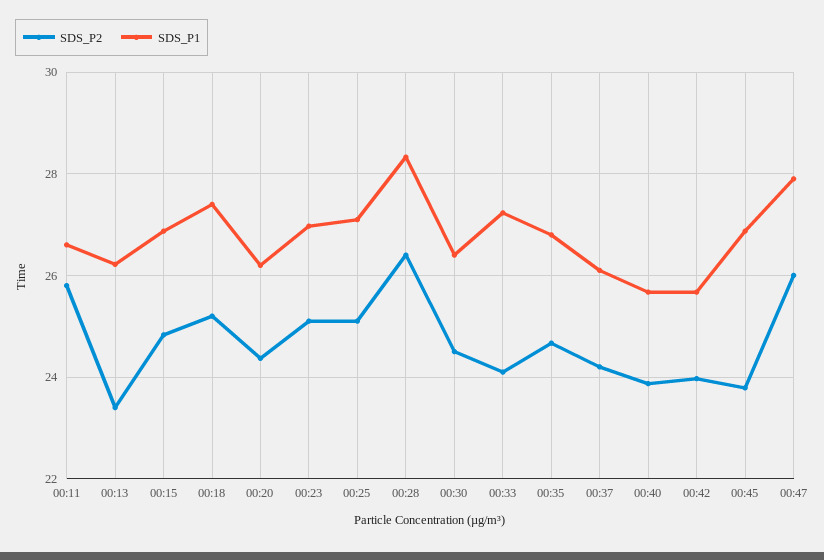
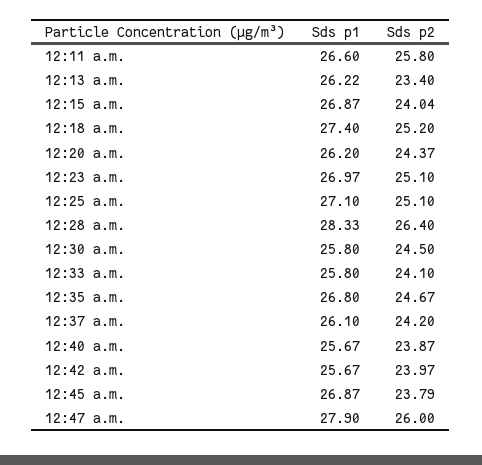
SDS_P2, 00:15: 24.8 -> 24.04
SDS_P1, 00:30: 26.4 -> 25.8
SDS_P1, 00:33: 27.2 -> 25.8

